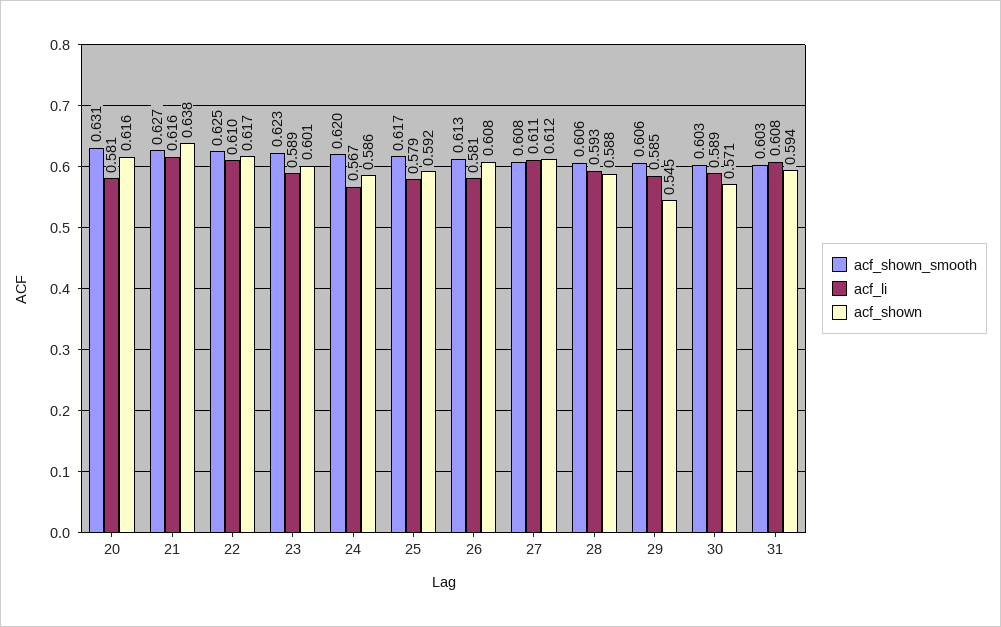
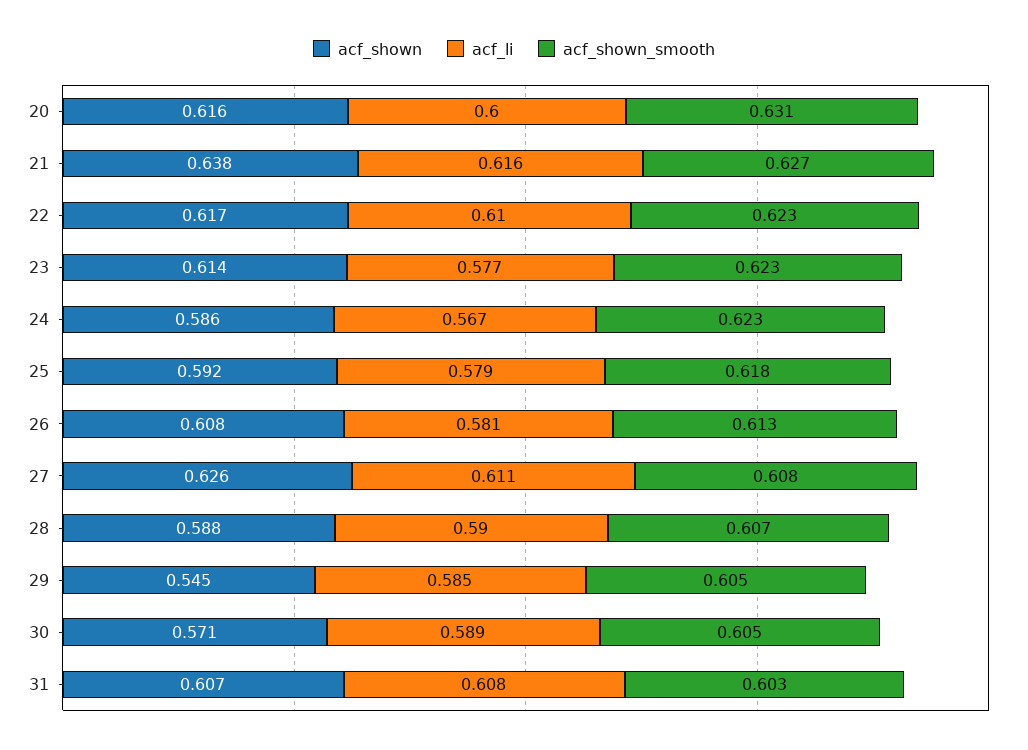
acf_li, 20: 0.581 -> 0.6
acf_shown_smooth, 22: 0.625 -> 0.623
acf_li, 23: 0.589 -> 0.577
acf_shown, 23: 0.601 -> 0.614
acf_shown_smooth, 24: 0.62 -> 0.623
acf_shown_smooth, 25: 0.617 -> 0.618
acf_shown, 27: 0.612 -> 0.626
acf_shown_smooth, 28: 0.606 -> 0.607
acf_li, 28: 0.593 -> 0.59
acf_shown_smooth, 29: 0.606 -> 0.605
acf_shown_smooth, 30: 0.603 -> 0.605
acf_shown, 31: 0.594 -> 0.607

